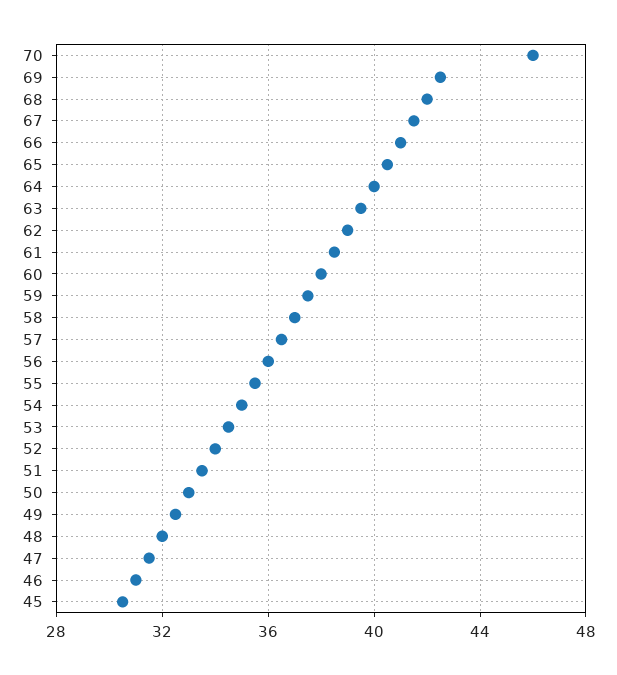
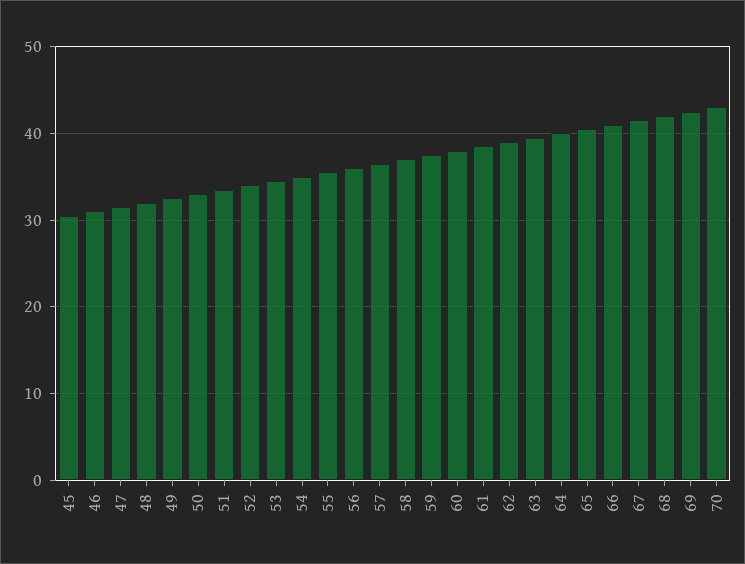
70: 46 -> 43

